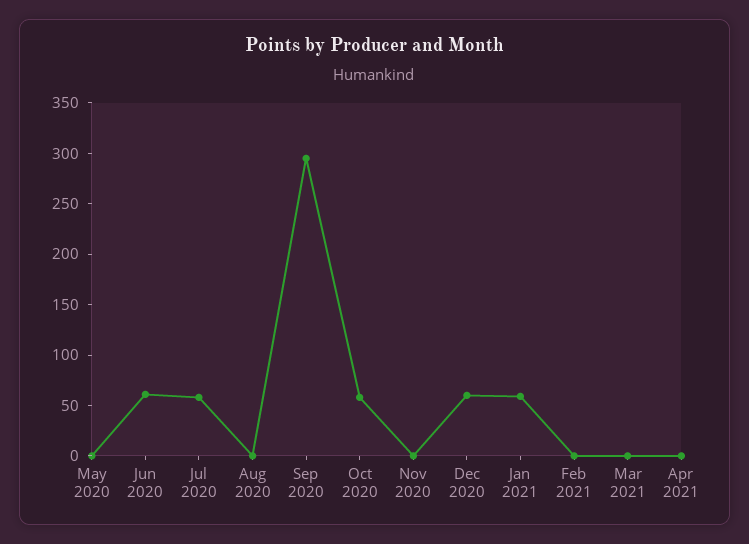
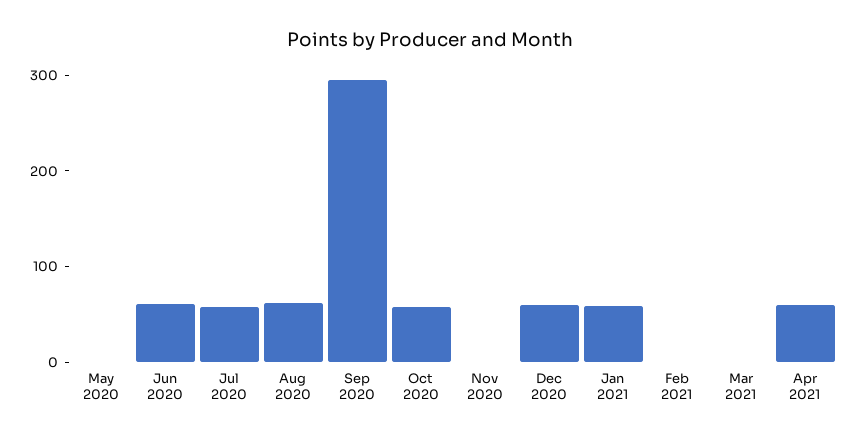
Aug 2020: 0 -> 60
Apr 2021: 0 -> 60

